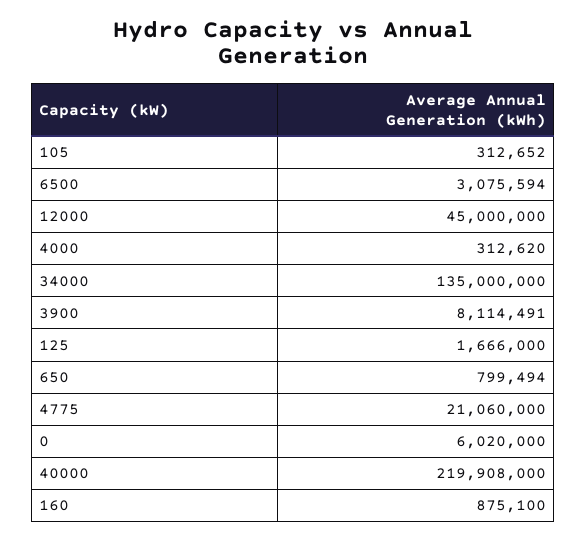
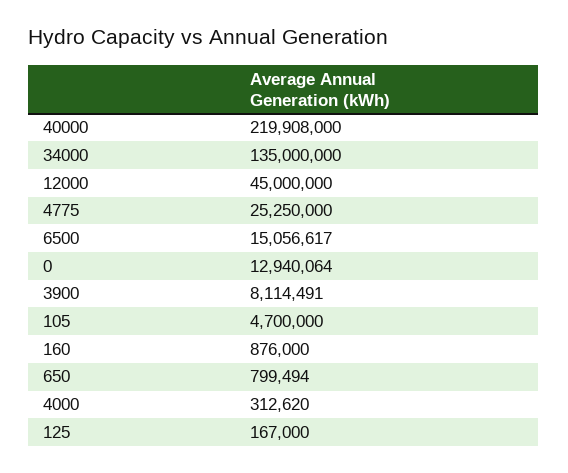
105: 312652 -> 4700000
6500: 3075594 -> 15056617
125: 1666000 -> 167000
4775: 21060000 -> 25250000
0: 6020000 -> 12940064
160: 875100 -> 876000

